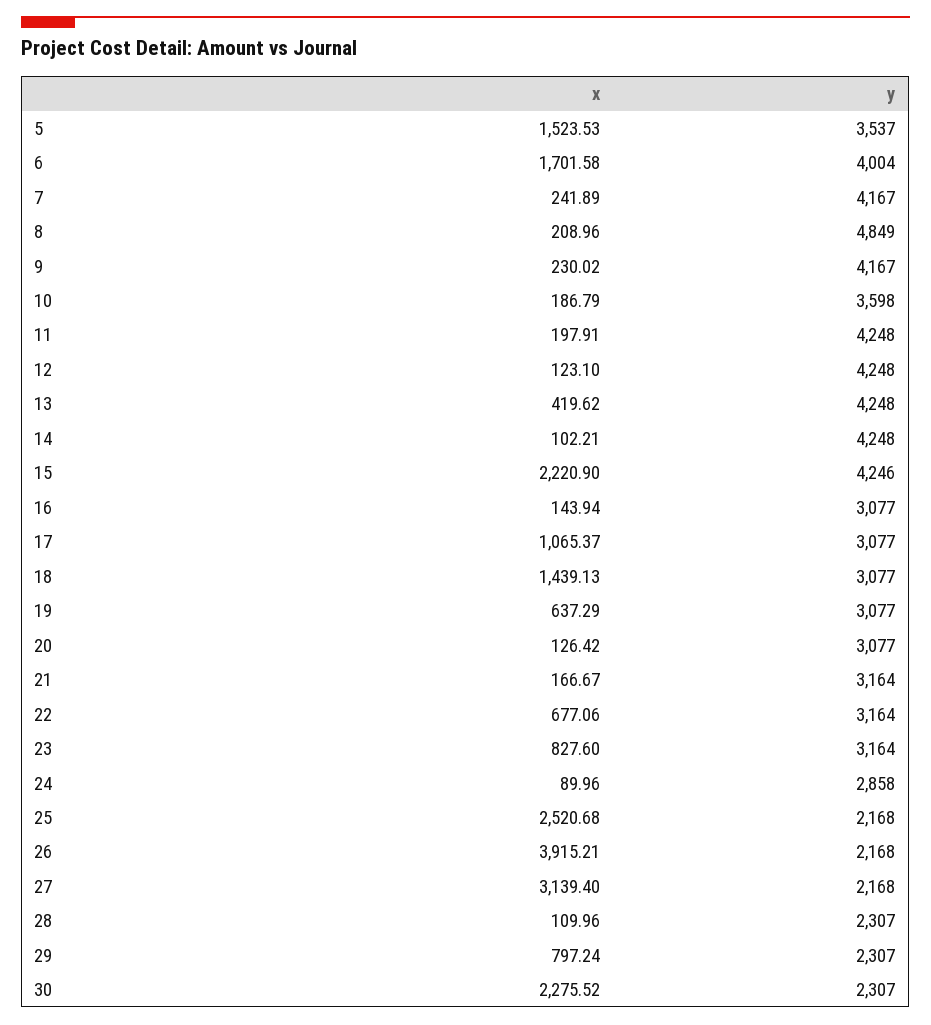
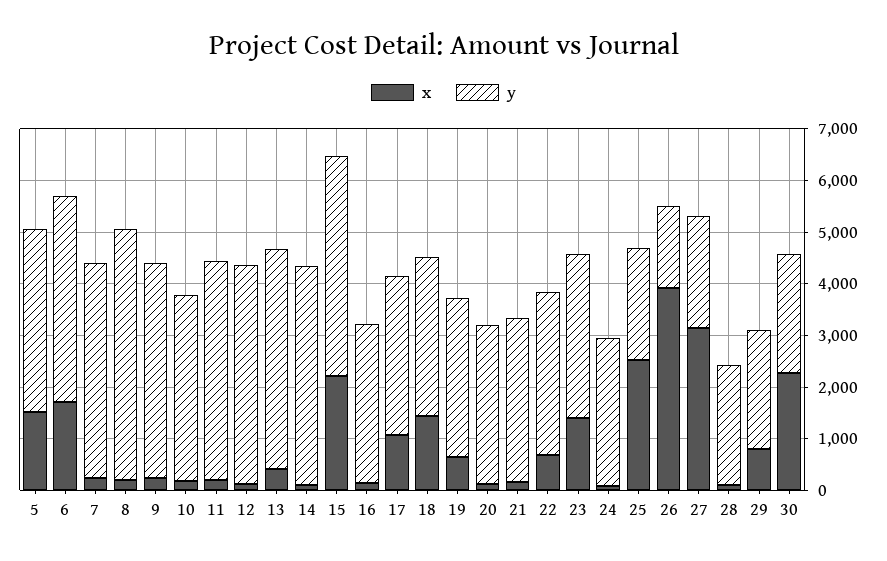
x, 23: 827.6 -> 1400
y, 26: 2168 -> 1600

